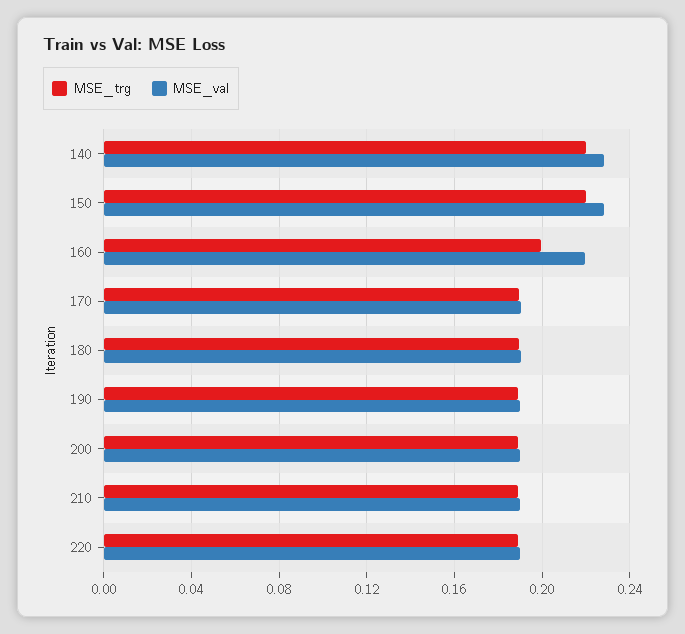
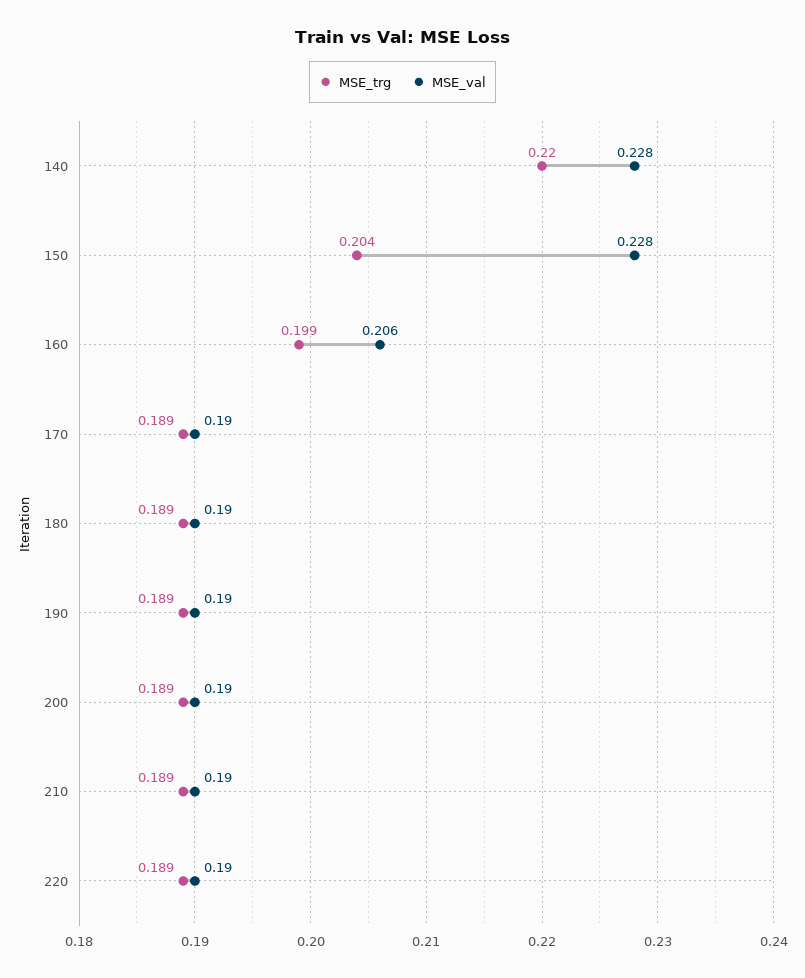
MSE_trg, 150: 0.22 -> 0.204
MSE_val, 160: 0.22 -> 0.206

